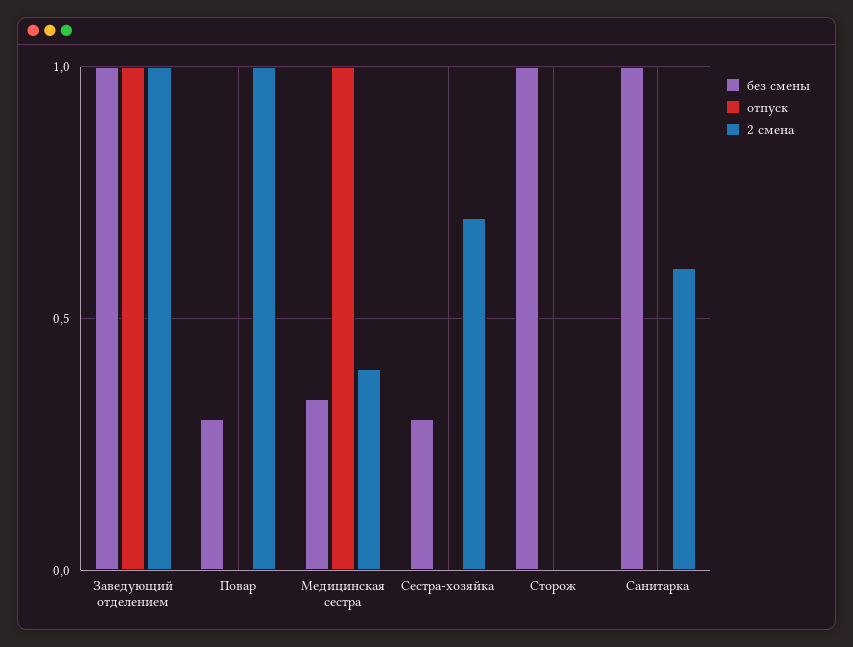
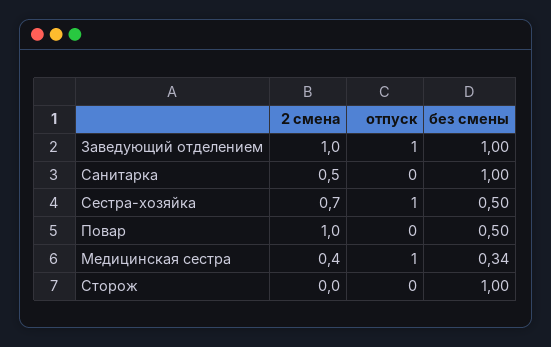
без смены, Повар: 0.3 -> 0.5
без смены, Сестра-хозяйка: 0.3 -> 0.5
отпуск, Сестра-хозяйка: 0 -> 1
2 смена, Санитарка: 0.6 -> 0.5

